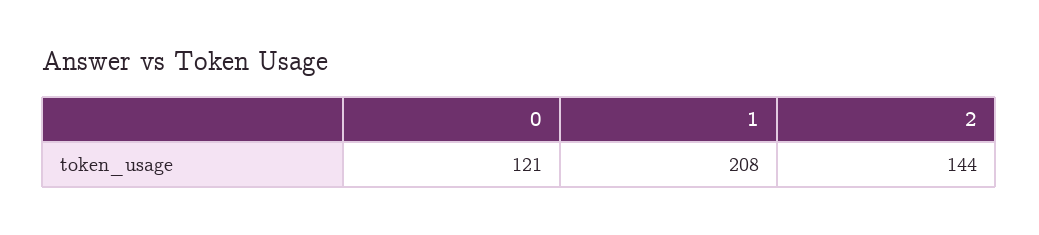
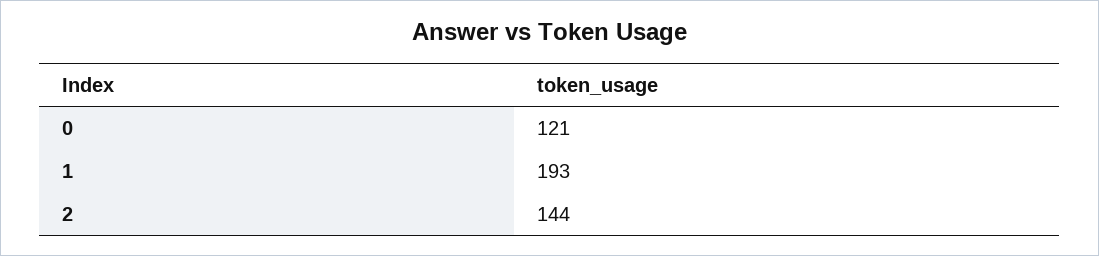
1: 208 -> 193

